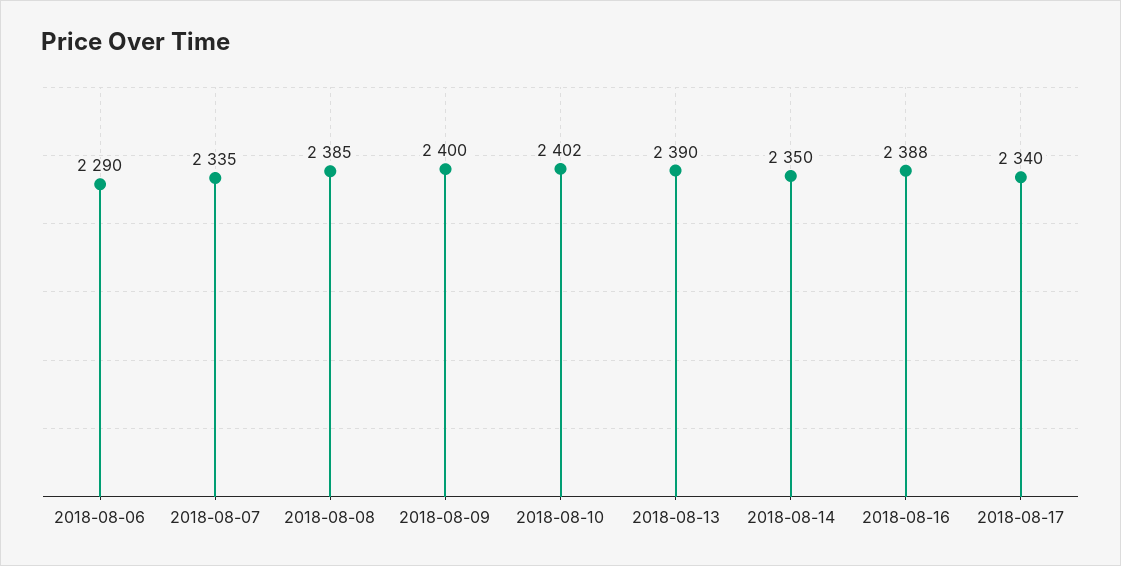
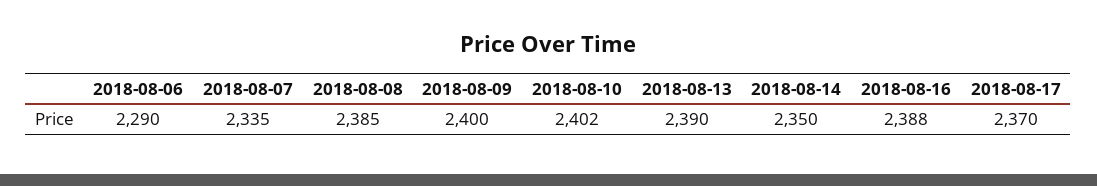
2018-08-17: 2340 -> 2370

